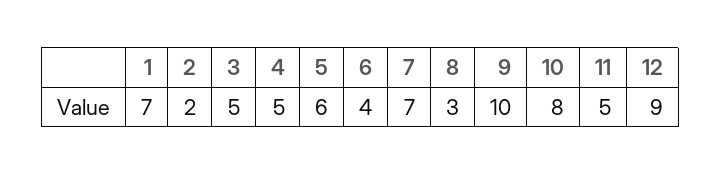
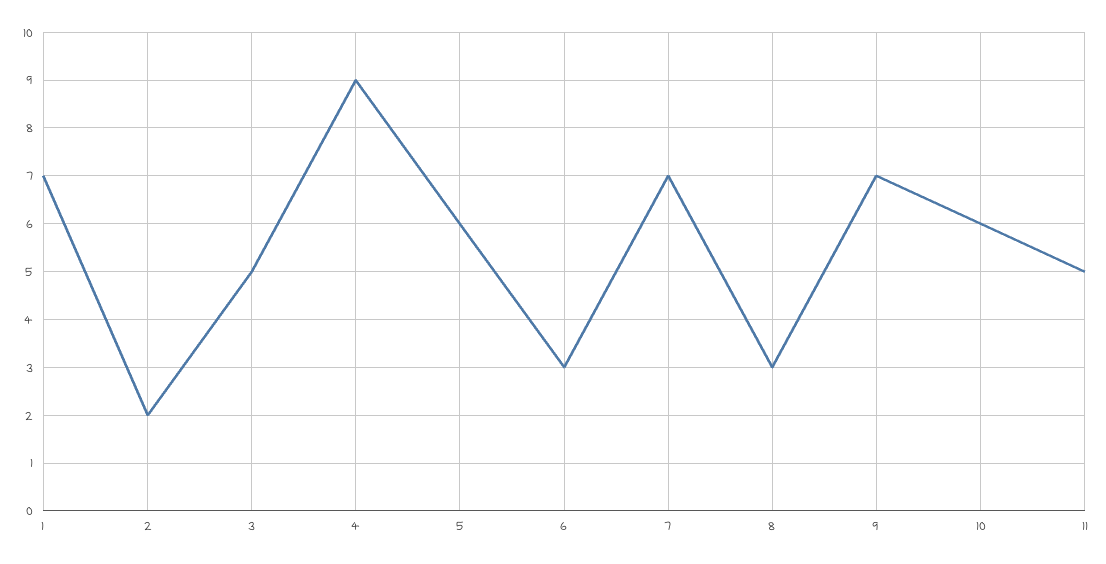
4: 5 -> 9
6: 4 -> 3
9: 10 -> 7
10: 8 -> 6
12: 9 -> none

